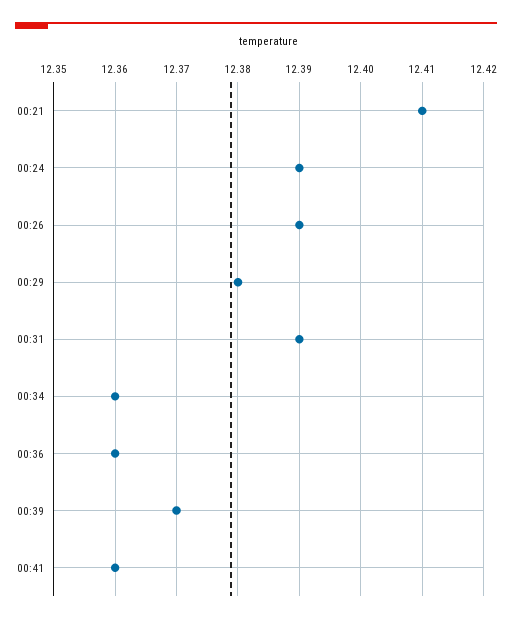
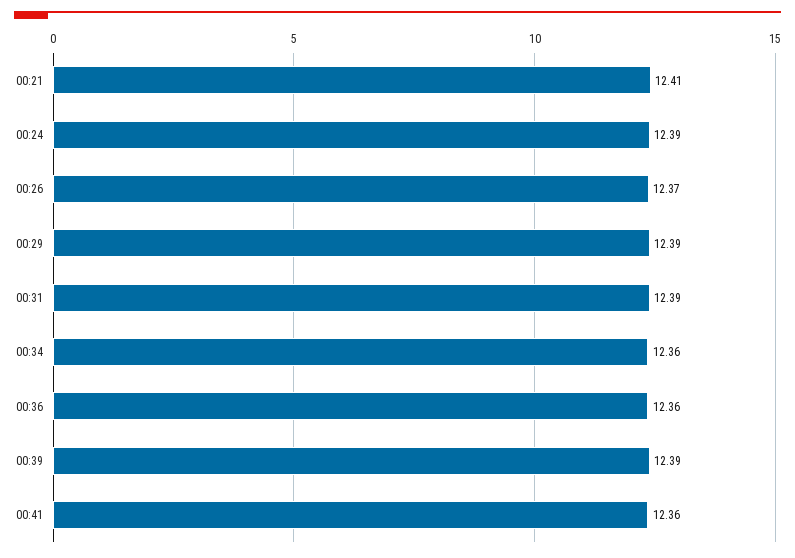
00:26: 12.39 -> 12.37
00:29: 12.38 -> 12.39
00:39: 12.37 -> 12.39

